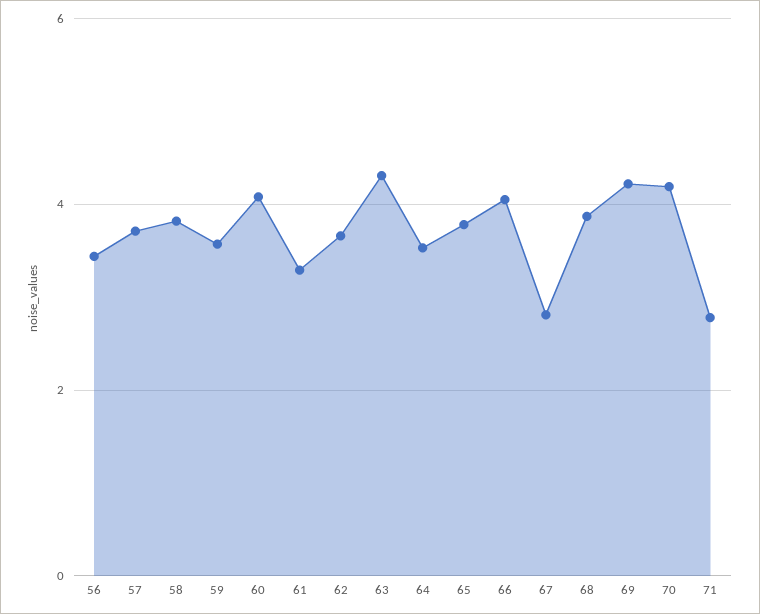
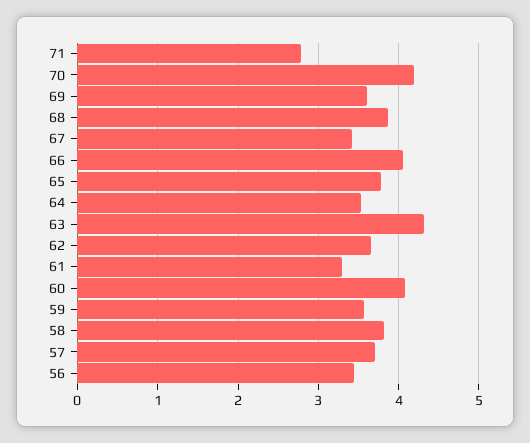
67: 2.8 -> 3.4
69: 4.2 -> 3.6

